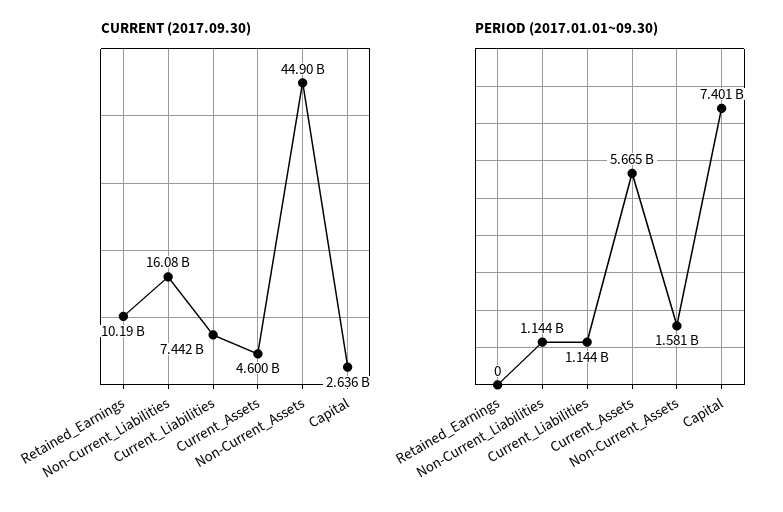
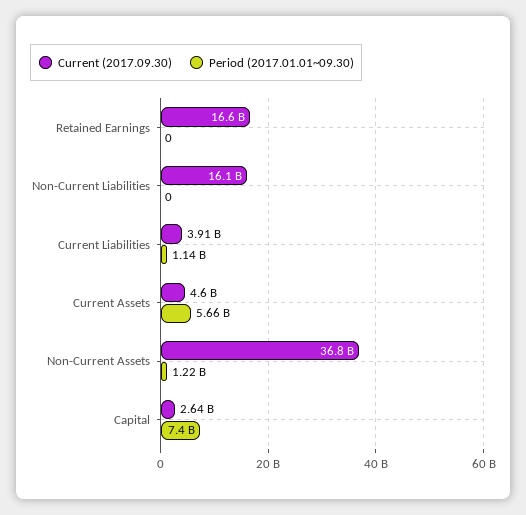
CURRENT (2017.09.30), Retained_Earnings: 10190000000 -> 16600000000
CURRENT (2017.09.30), Current_Liabilities: 7442000000 -> 3910000000
CURRENT (2017.09.30), Non-Current_Assets: 44900000000 -> 36800000000
PERIOD (2017.01.01~09.30), Non-Current_Liabilities: 1144000000 -> 0
PERIOD (2017.01.01~09.30), Non-Current_Assets: 1581000000 -> 1220000000

